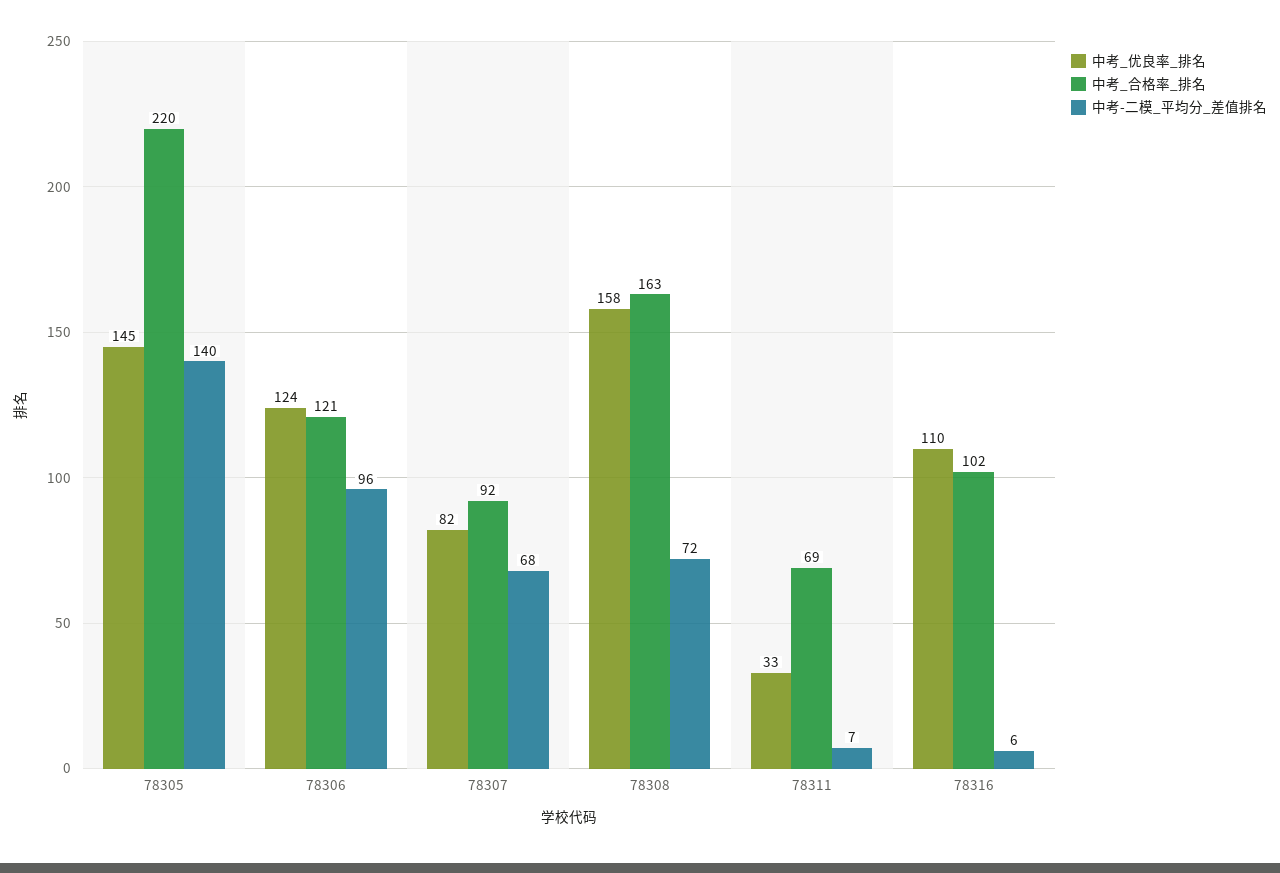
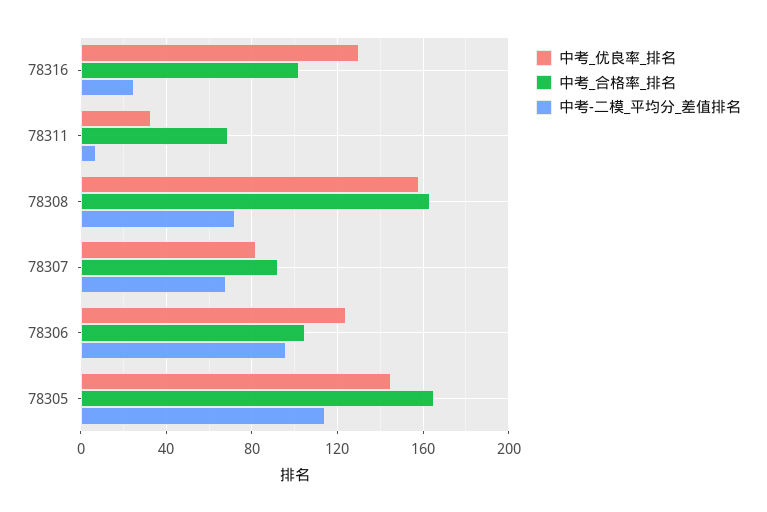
中考_合格率_排名, 78305: 220 -> 165
中考-二模_平均分_差值排名, 78305: 140 -> 115
中考_合格率_排名, 78306: 121 -> 105
中考_优良率_排名, 78316: 110 -> 130
中考-二模_平均分_差值排名, 78316: 6 -> 25

